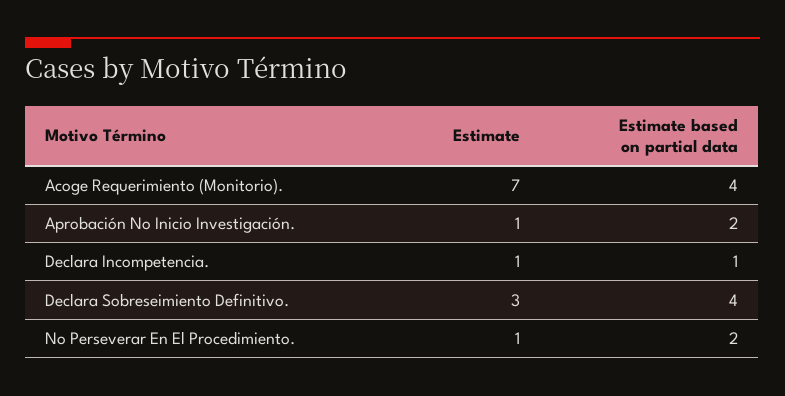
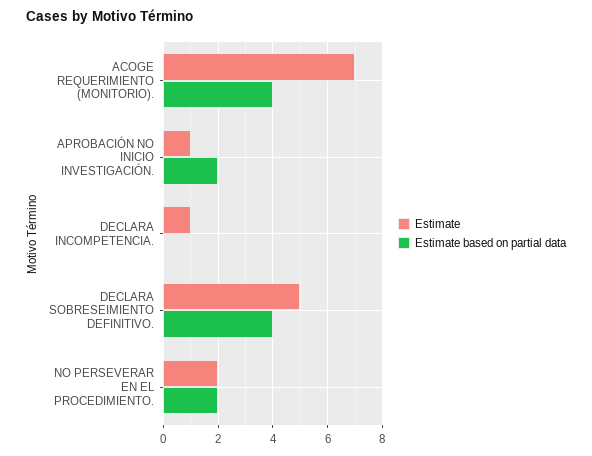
Estimate based on partial data, Declara Incompetencia.: 1 -> 0
Estimate, Declara Sobreseimiento Definitivo.: 3 -> 5
Estimate, No Perseverar En El Procedimiento.: 1 -> 2

